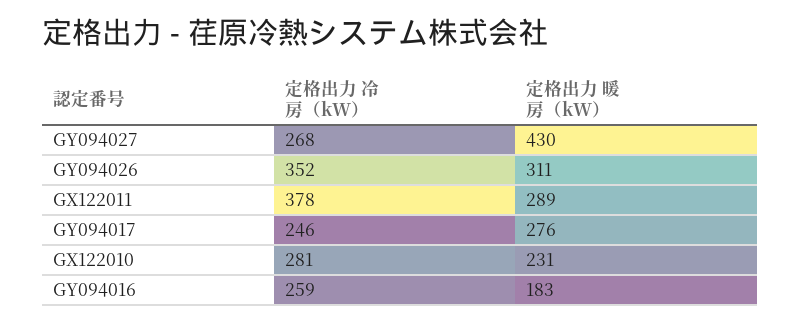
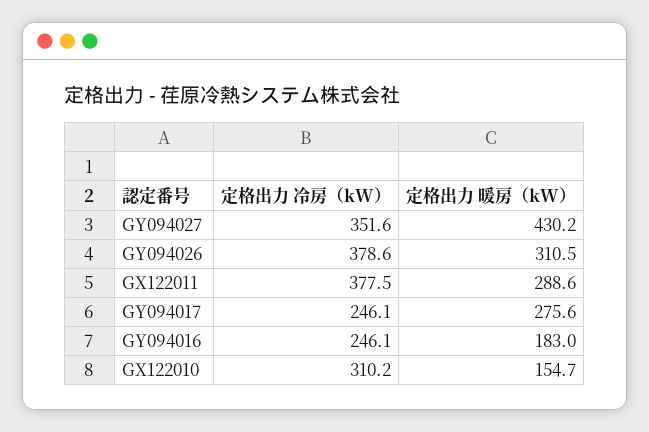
定格出力 冷房（kW）, GY094027: 268 -> 351.6
定格出力 冷房（kW）, GY094026: 352 -> 378.6
定格出力 冷房（kW）, GX122010: 281 -> 310.2
定格出力 暖房（kW）, GX122010: 231 -> 154.7
定格出力 冷房（kW）, GY094016: 259 -> 246.1

